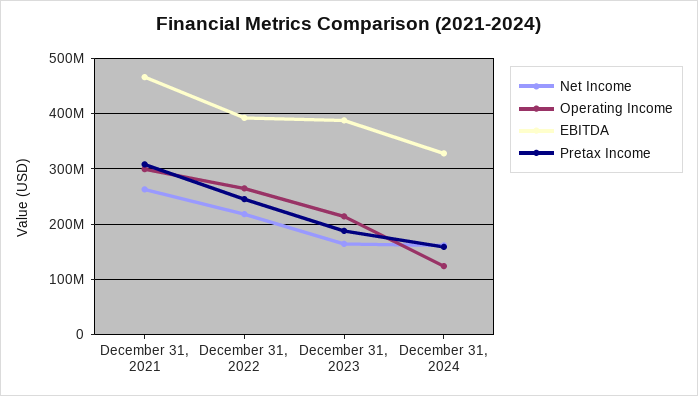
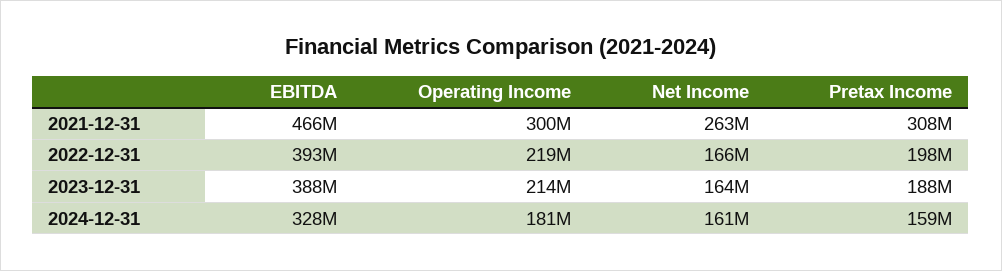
Net Income, December 31, 2022: 220000000 -> 166000000
Operating Income, December 31, 2022: 260000000 -> 219000000
Pretax Income, December 31, 2022: 240000000 -> 198000000
Operating Income, December 31, 2024: 120000000 -> 181000000

